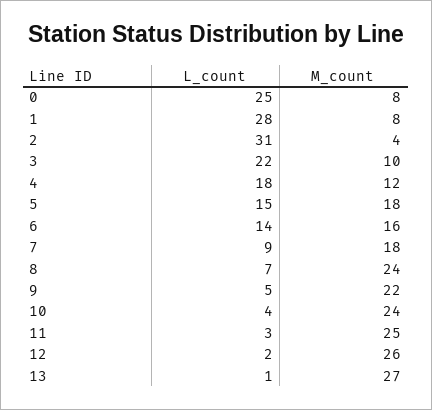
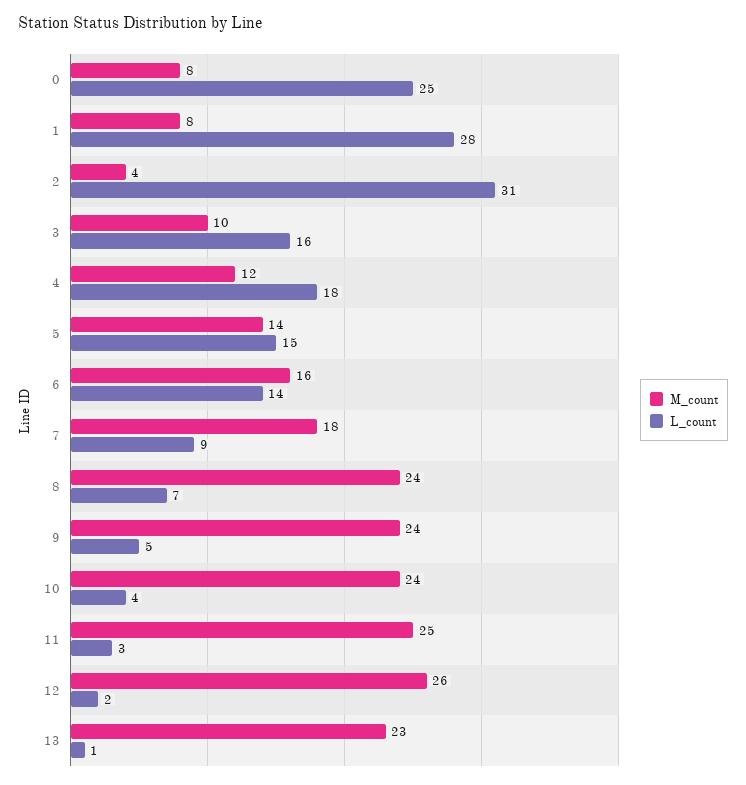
L_count, 3: 22 -> 16
M_count, 5: 18 -> 14
M_count, 9: 22 -> 24
M_count, 13: 27 -> 23

